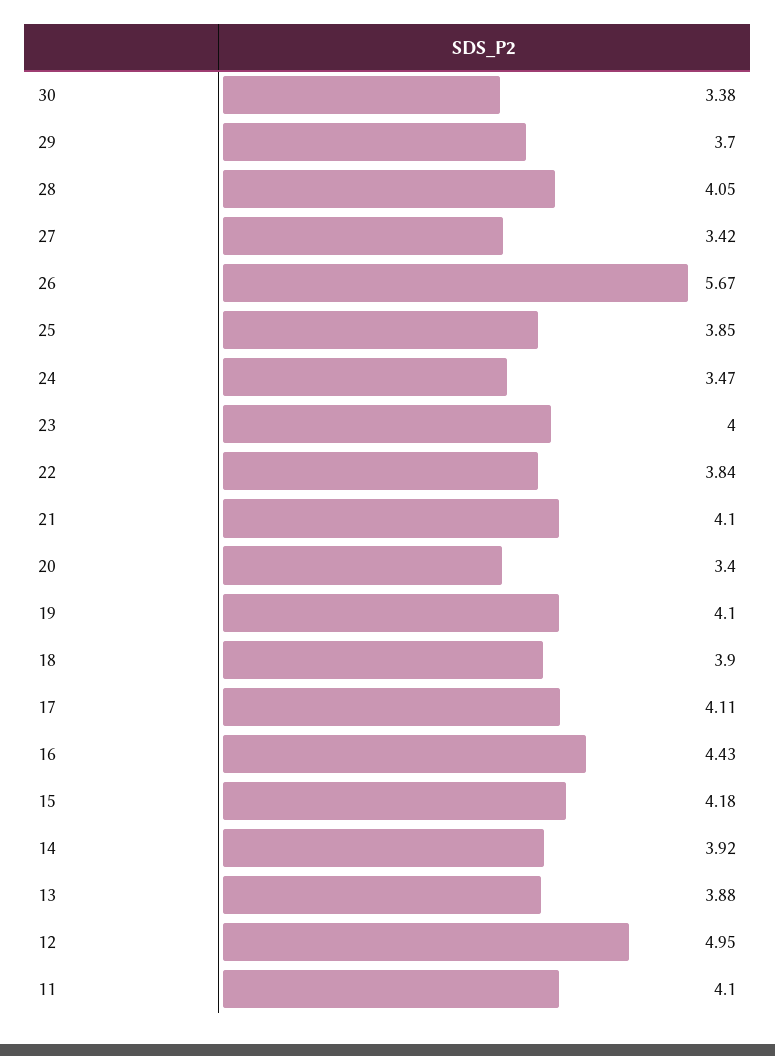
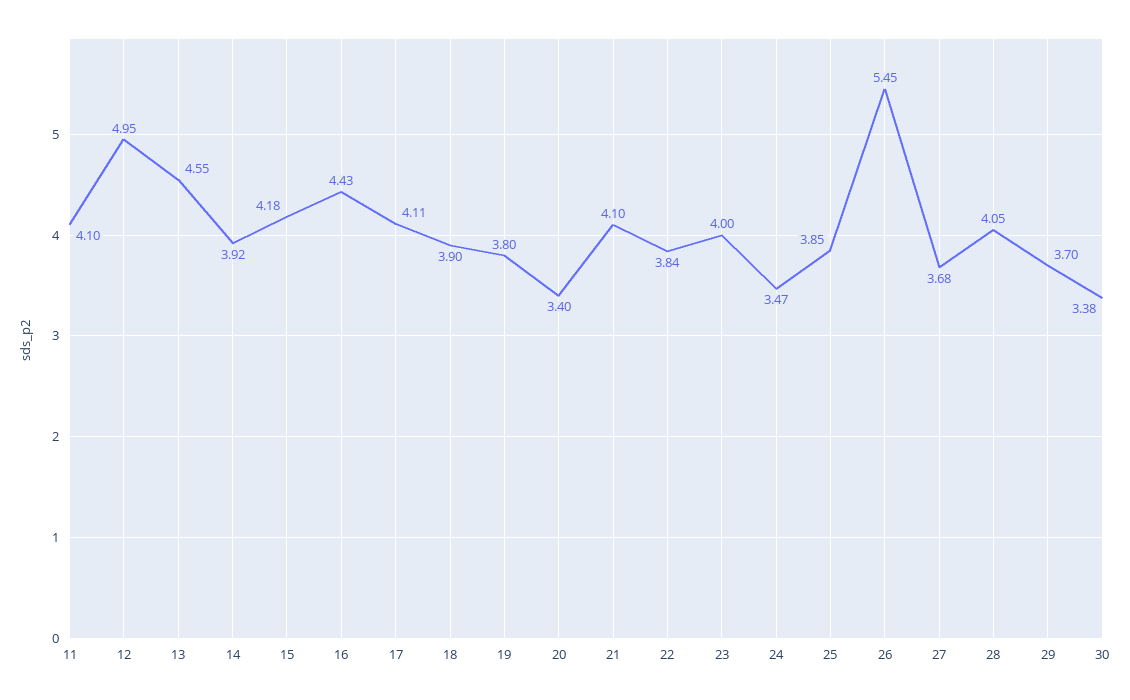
27: 3.42 -> 3.68
26: 5.67 -> 5.45
19: 4.1 -> 3.8
13: 3.88 -> 4.55

